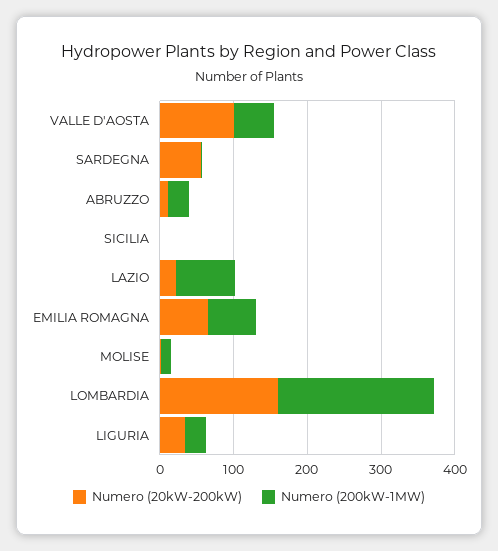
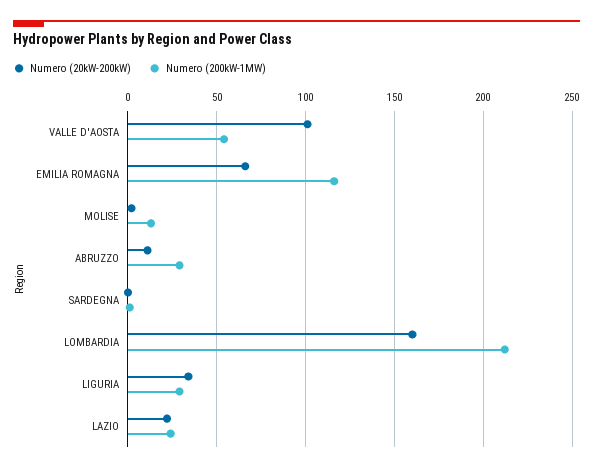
Numero (20kW-200kW), SARDEGNA: 60 -> 0
Numero (20kW-200kW), SICILIA: 0 -> none
Numero (200kW-1MW), SICILIA: 0 -> none
Numero (200kW-1MW), LAZIO: 80 -> 25
Numero (200kW-1MW), EMILIA ROMAGNA: 60 -> 115

